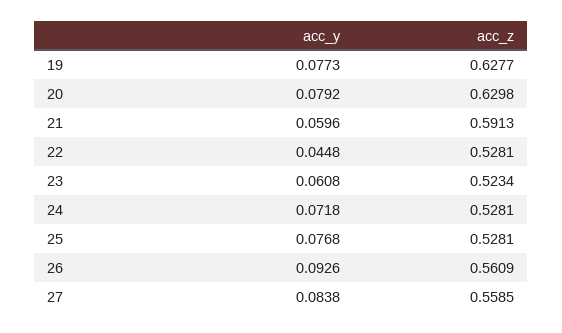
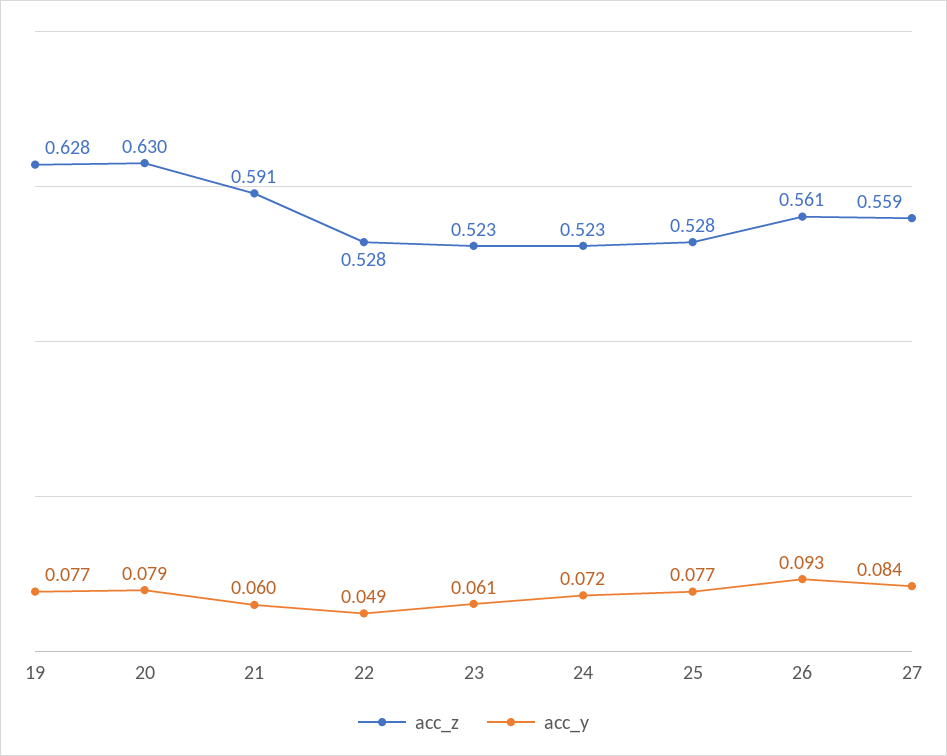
acc_y, 22: 0.0448 -> 0.049
acc_z, 24: 0.5281 -> 0.523

